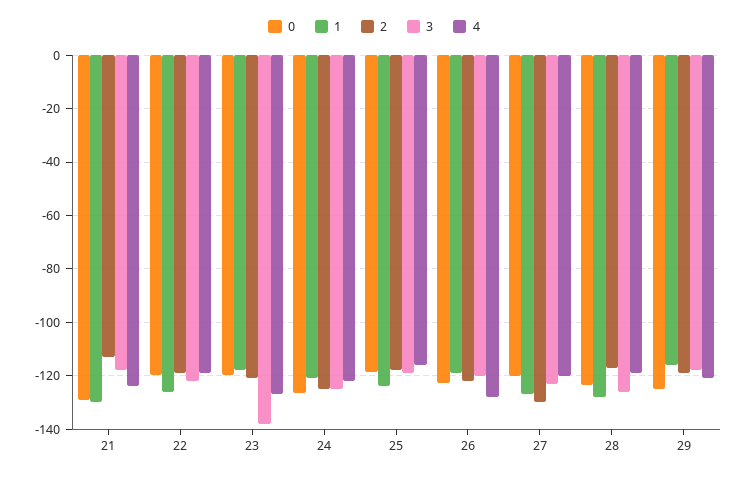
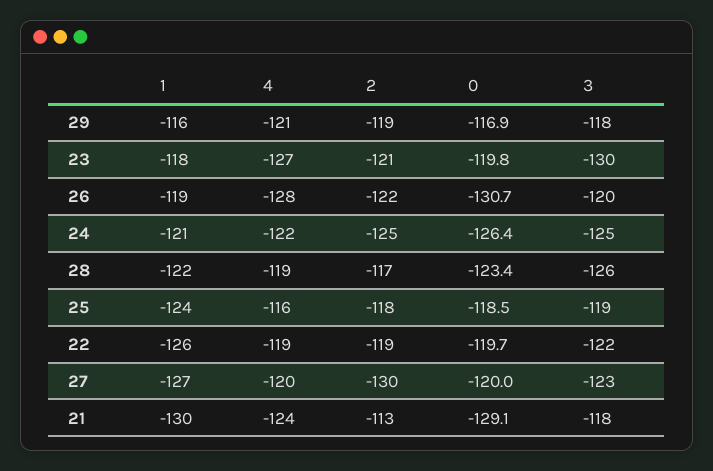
3, 23: -137.5 -> -130
0, 26: -122.5 -> -130.7
1, 28: -127.5 -> -122
0, 29: -125 -> -116.9

